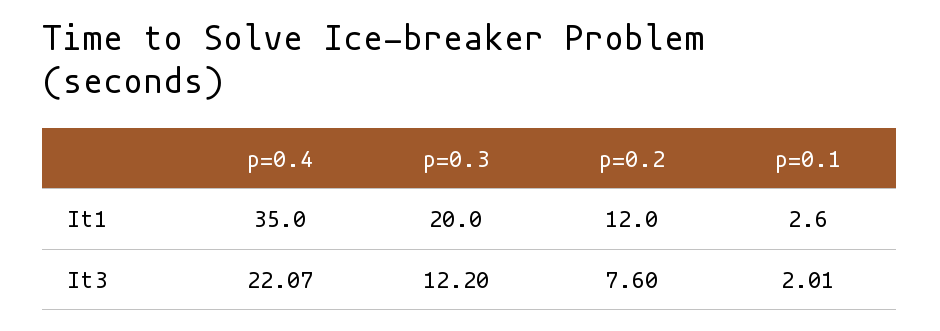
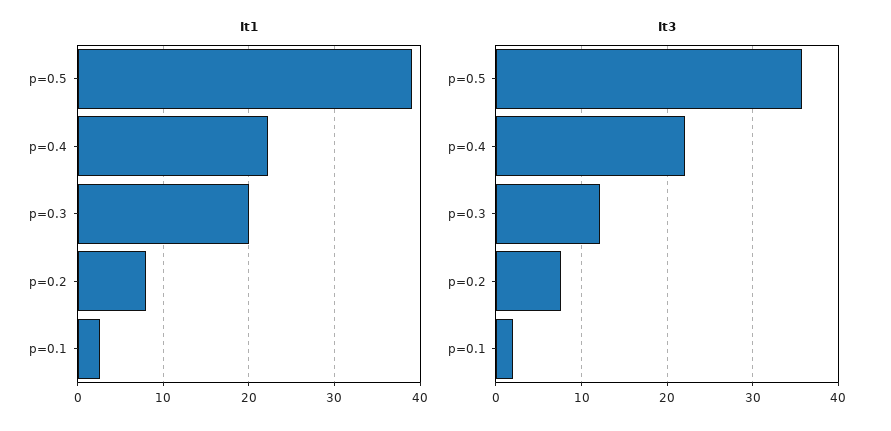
It1, p=0.4: 35 -> 22
It1, p=0.2: 12 -> 8
It1, p=0.5: none -> 39
It3, p=0.5: none -> 36

